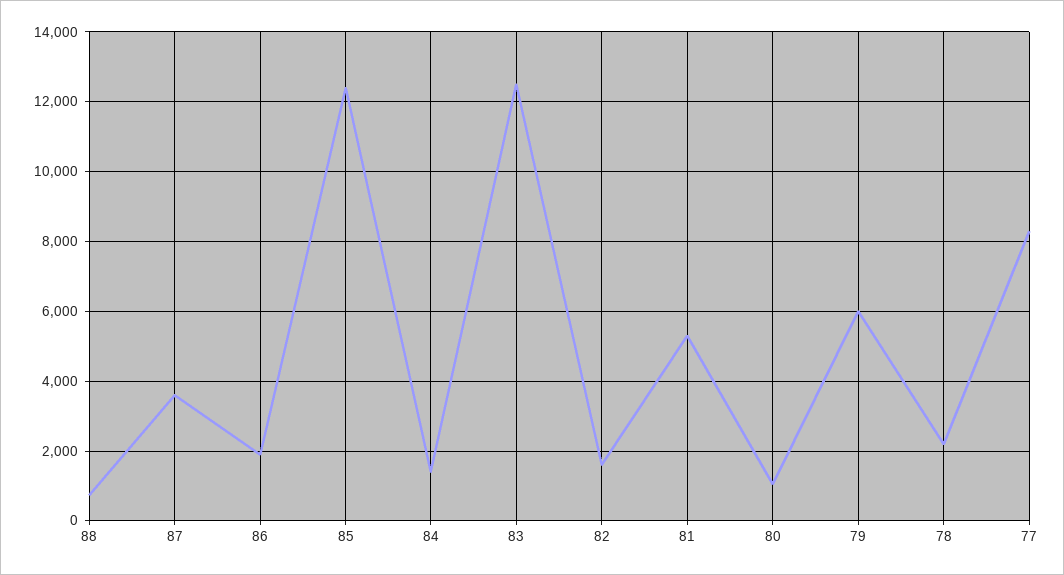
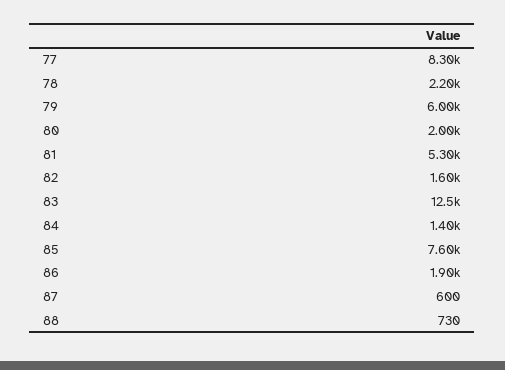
87: 3600 -> 600
85: 12400 -> 7600
80: 1000 -> 2000

